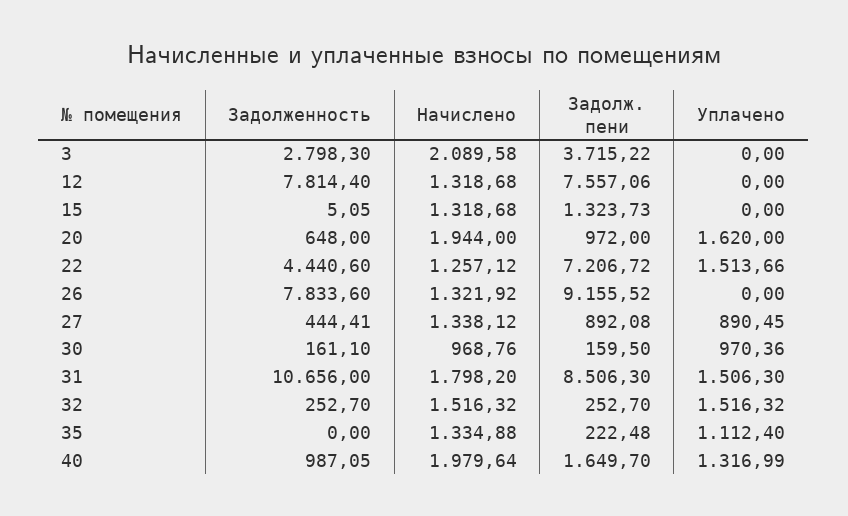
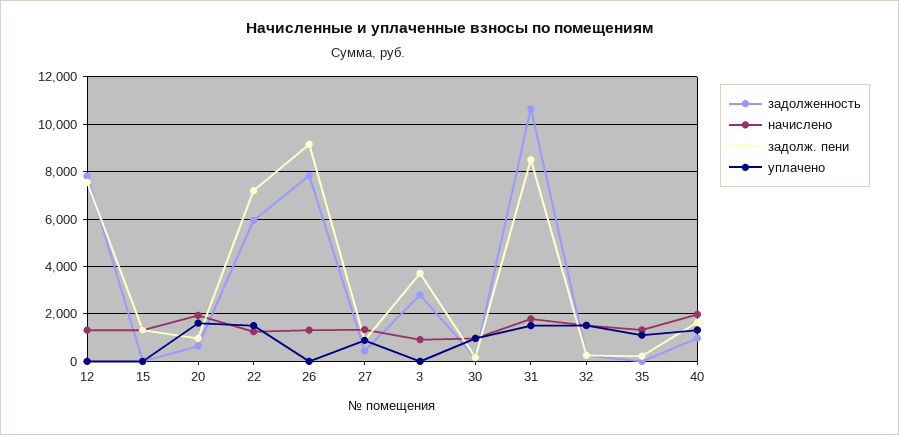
Начислено, 3: 2089.58 -> 1000
Задолженность, 22: 4440.6 -> 6000

